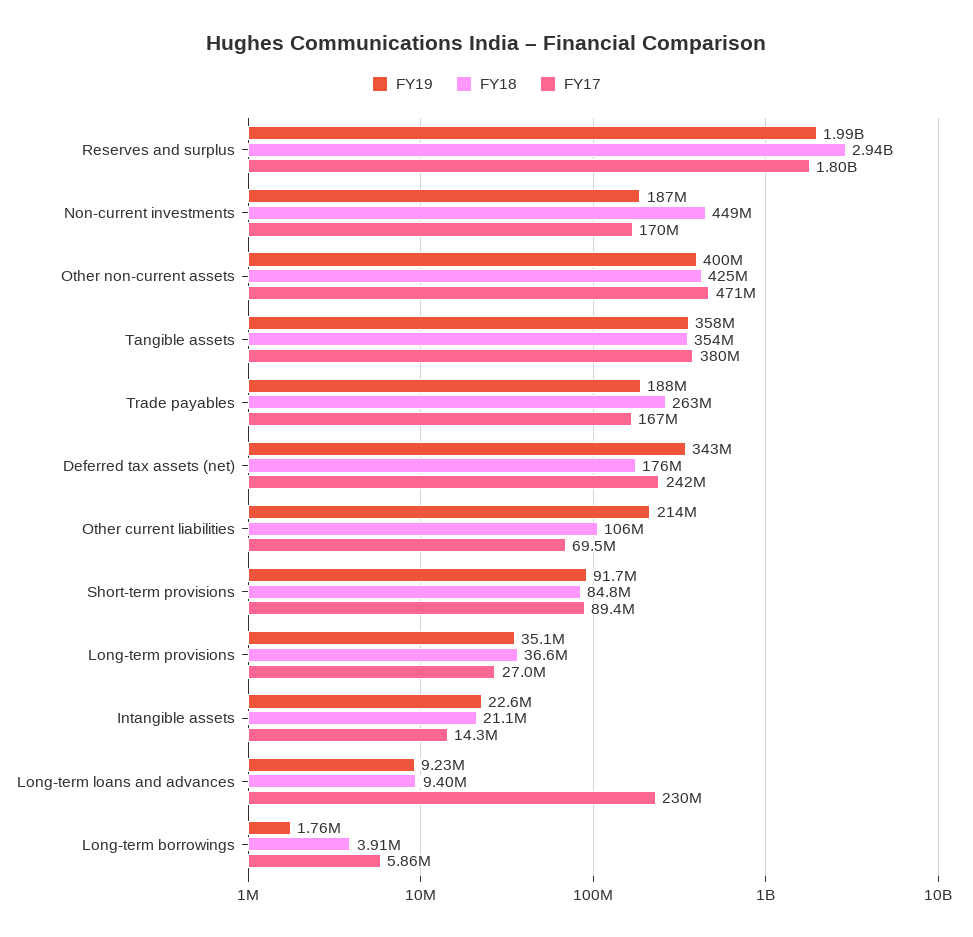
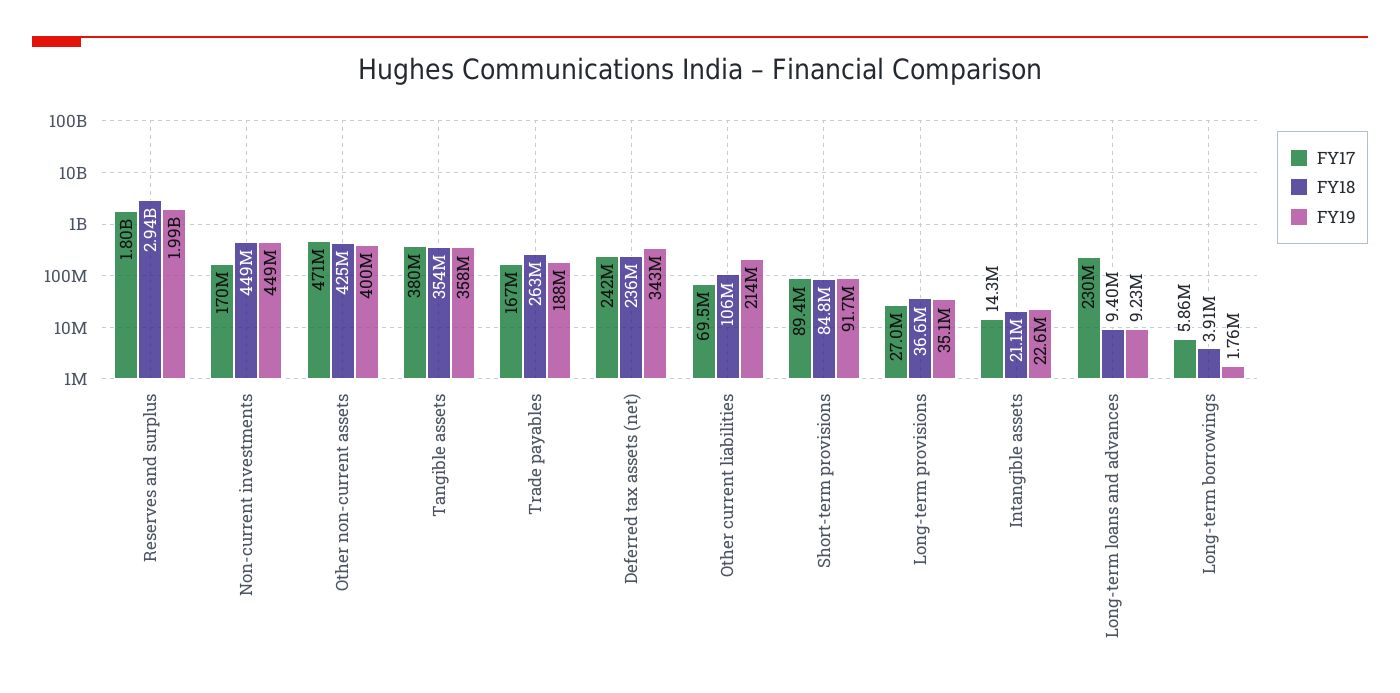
FY19, Non-current investments: 187000000 -> 449000000
FY18, Deferred tax assets (net): 176000000 -> 236000000

